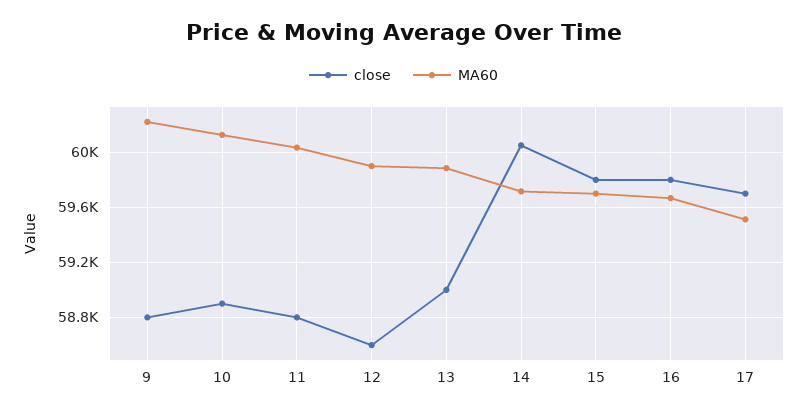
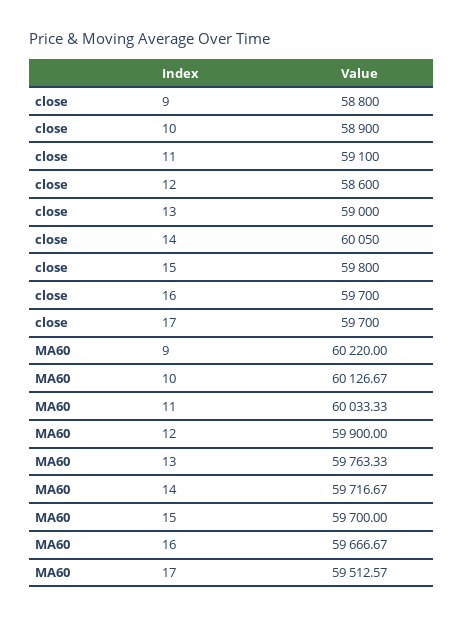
close, 11: 58800 -> 59100
MA60, 13: 59900 -> 59763.33
close, 16: 59800 -> 59700

